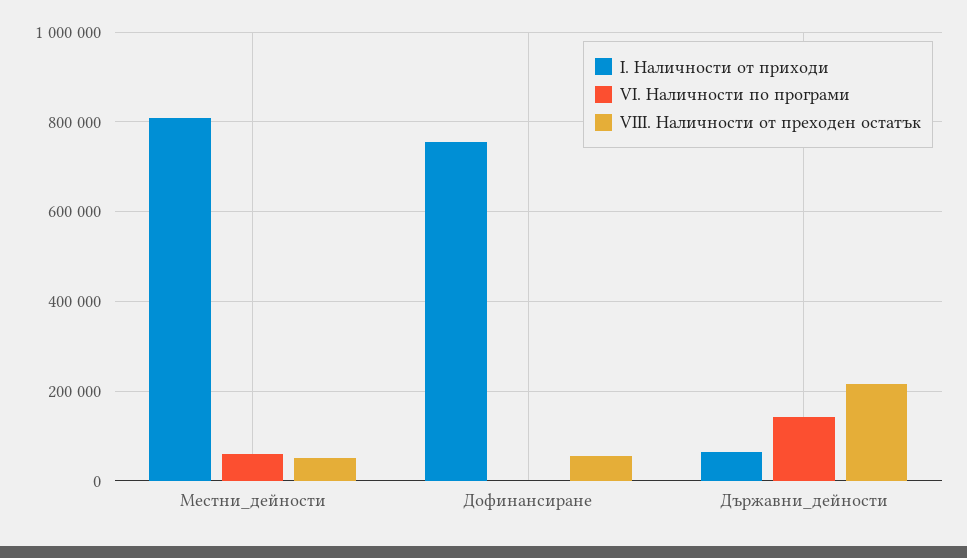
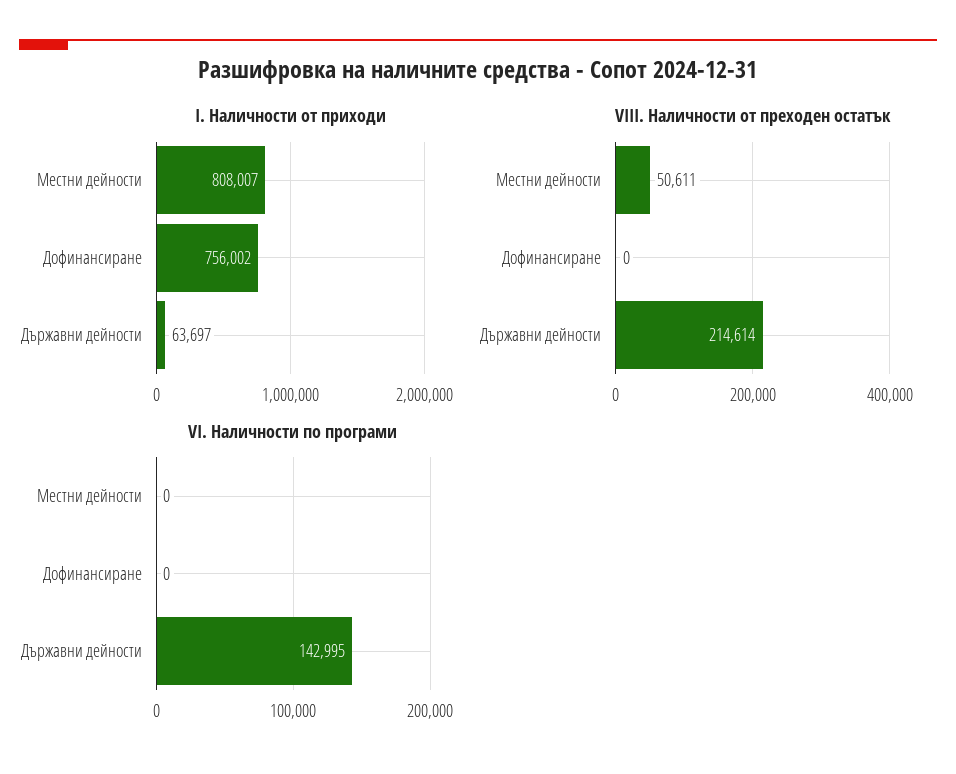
VI. Наличности по програми, Местни_дейности: 60000 -> 0
VIII. Наличности от преходен остатък, Дофинансиране: 60000 -> 0

